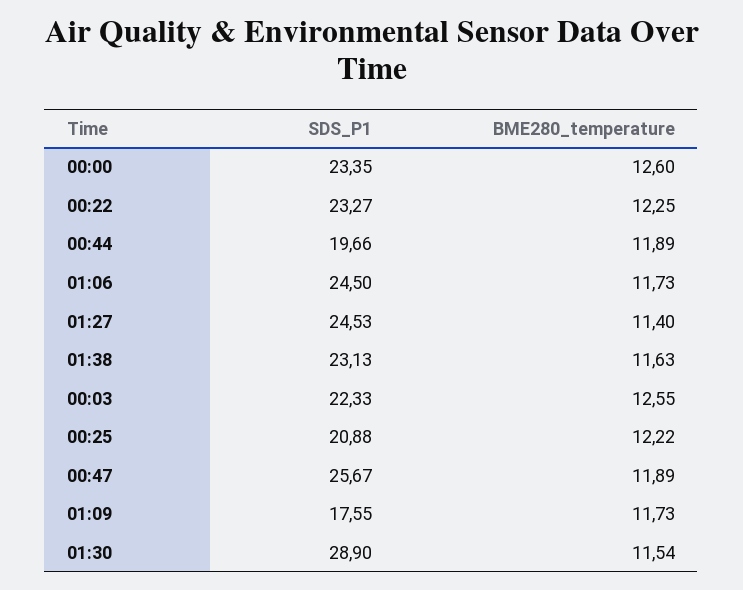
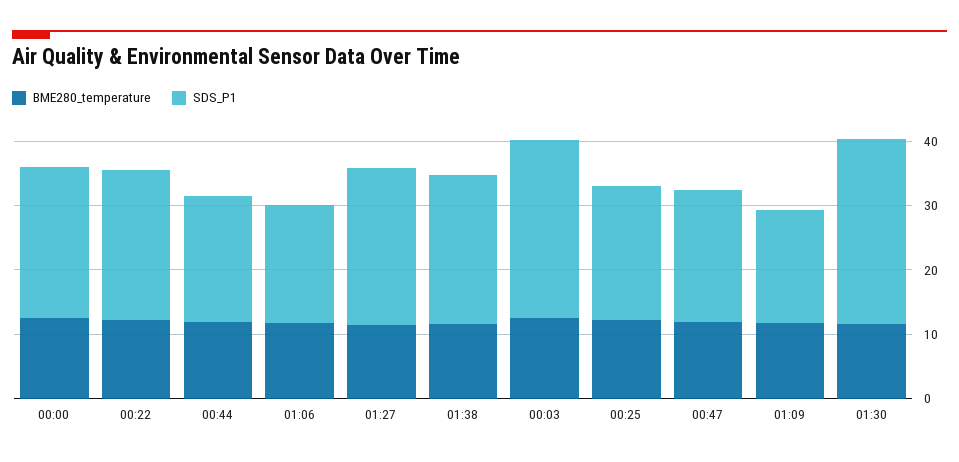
SDS_P1, 01:06: 24.5 -> 18
SDS_P1, 00:03: 22.33 -> 28
SDS_P1, 00:47: 25.67 -> 20

